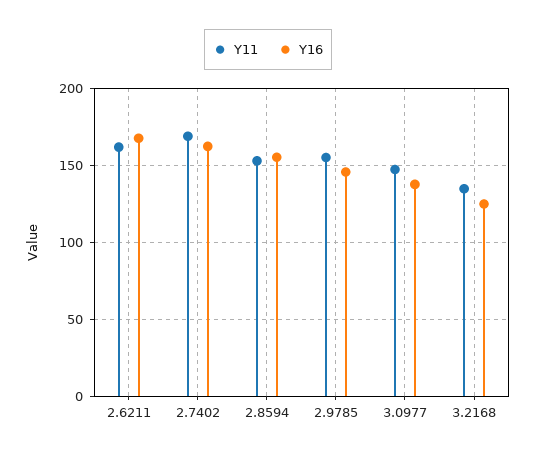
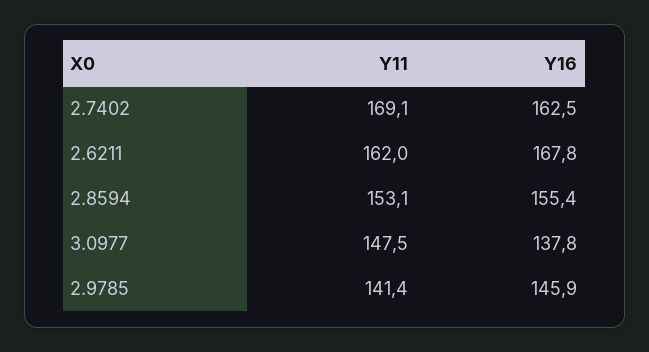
Y11, 2.9785: 155 -> 141.4
Y11, 3.2168: 135 -> none
Y16, 3.2168: 125 -> none

